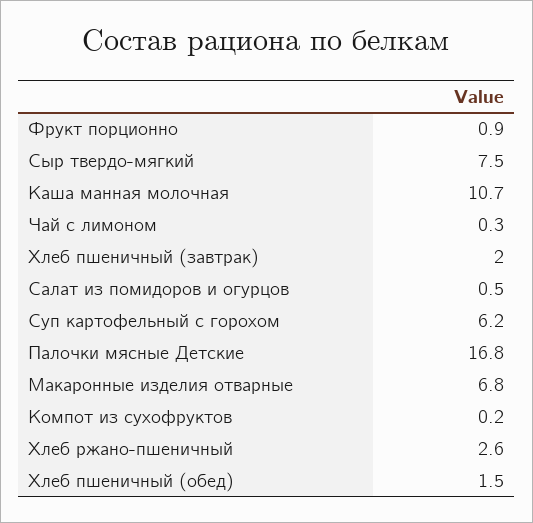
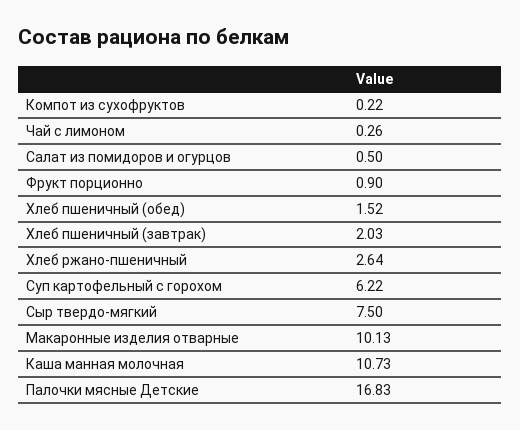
Макаронные изделия отварные: 6.8 -> 10.13

